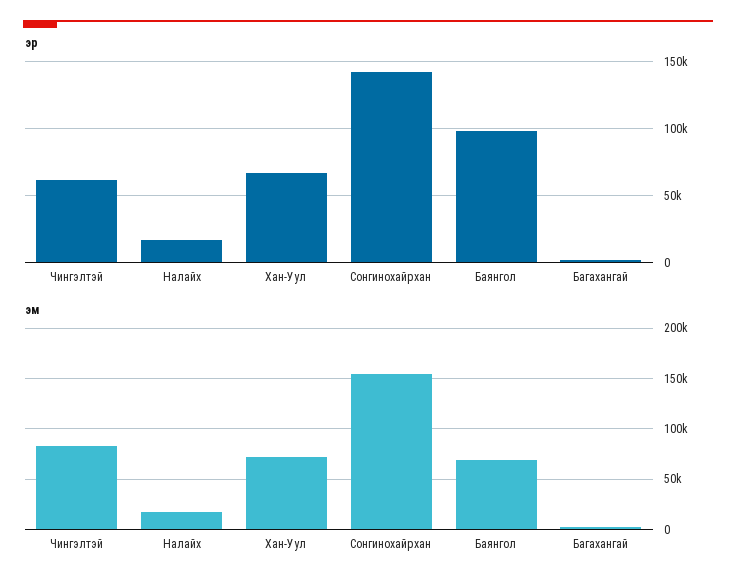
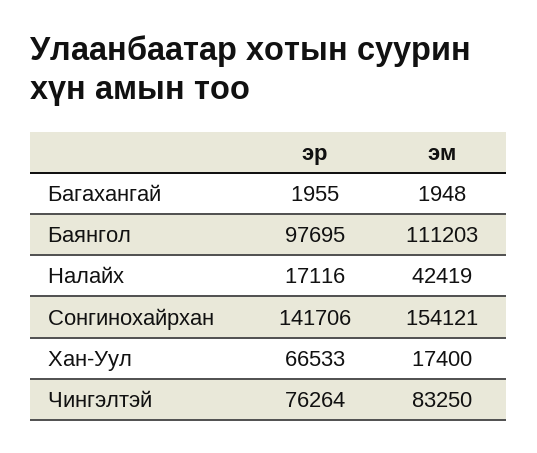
эр, Чингэлтэй: 60000 -> 76264
эм, Налайх: 20000 -> 42419
эм, Хан-Уул: 70000 -> 17400
эм, Баянгол: 70000 -> 111203

